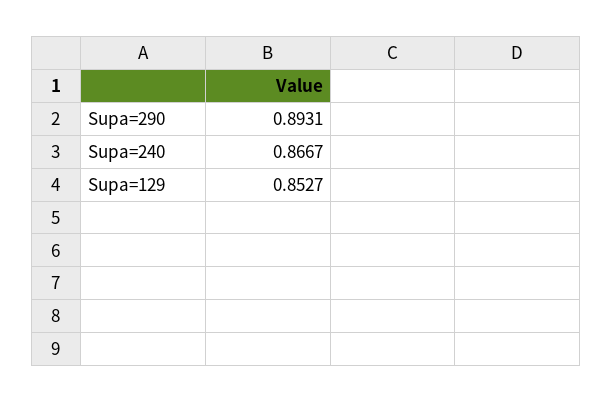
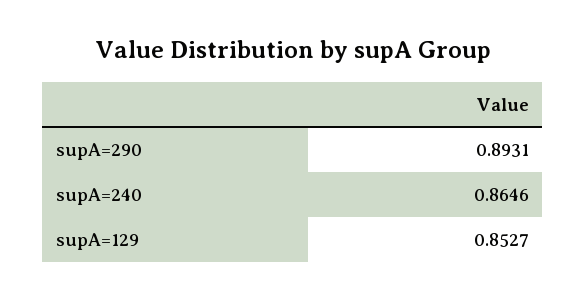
Supa=240: 0.8667 -> 0.8646

